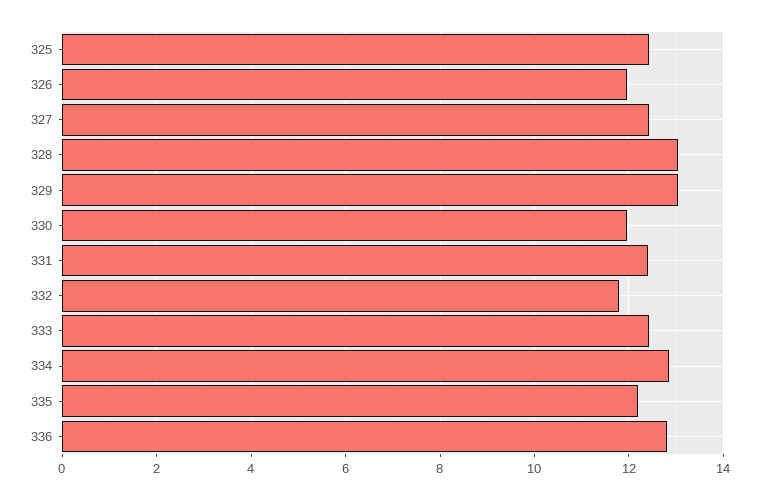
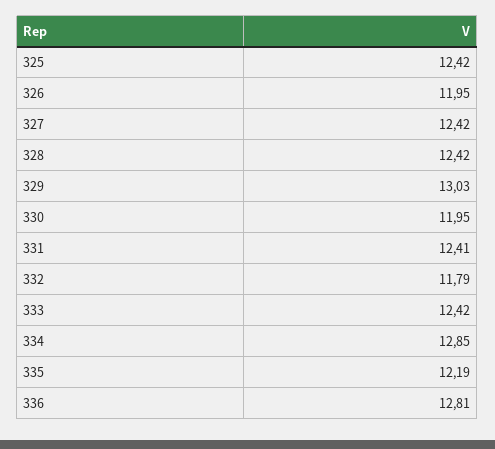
328: 13 -> 12.42

